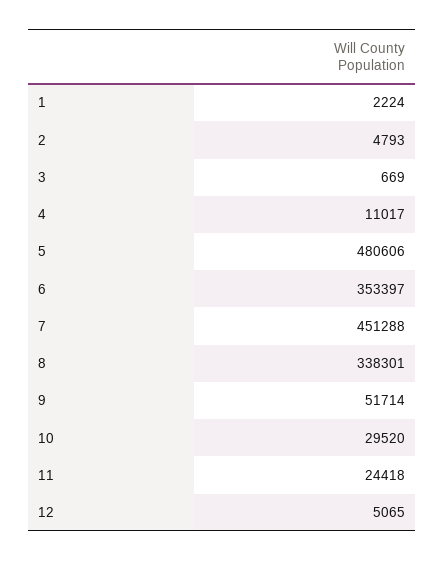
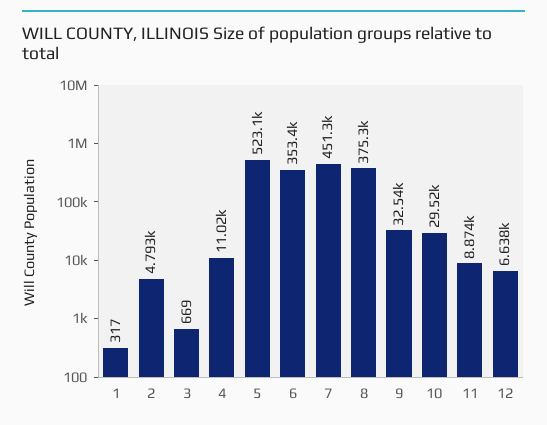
1: 2224 -> 317
5: 480606 -> 523100
8: 338301 -> 375300
9: 51714 -> 32540
11: 24418 -> 8874
12: 5065 -> 6638

